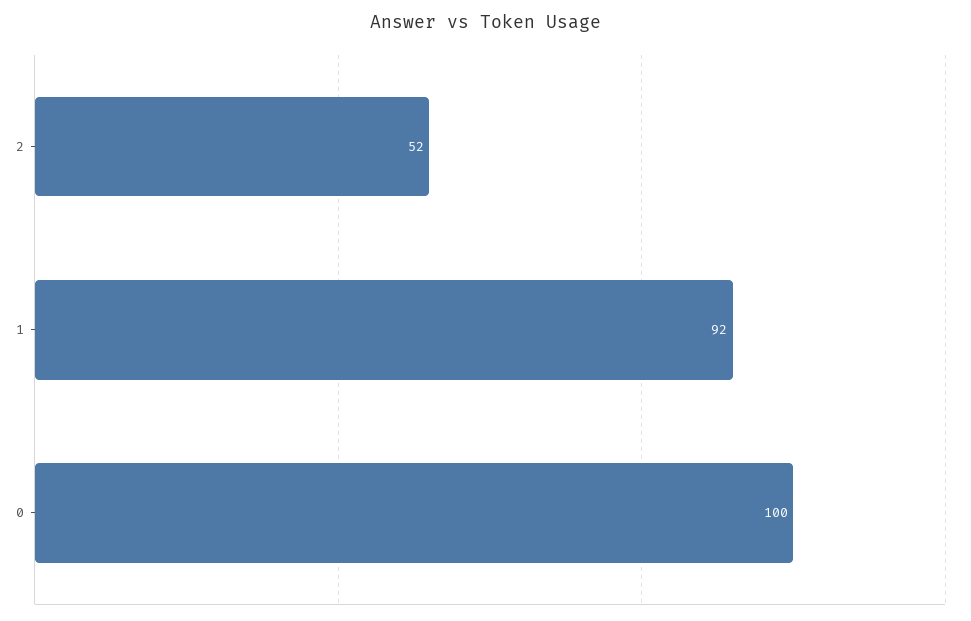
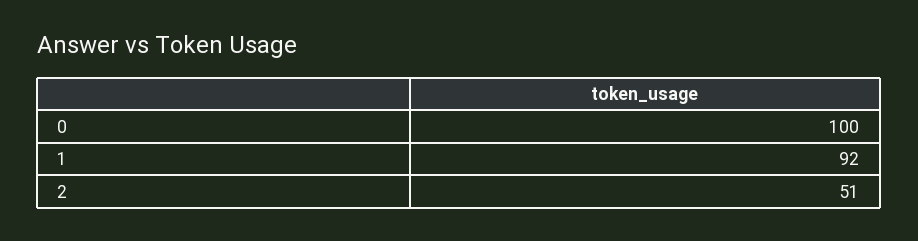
2: 52 -> 51

